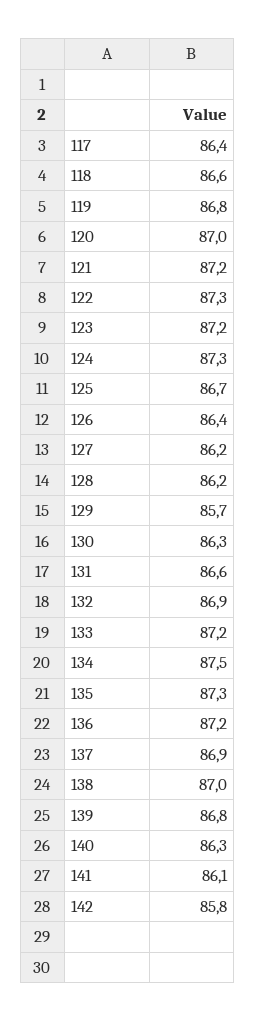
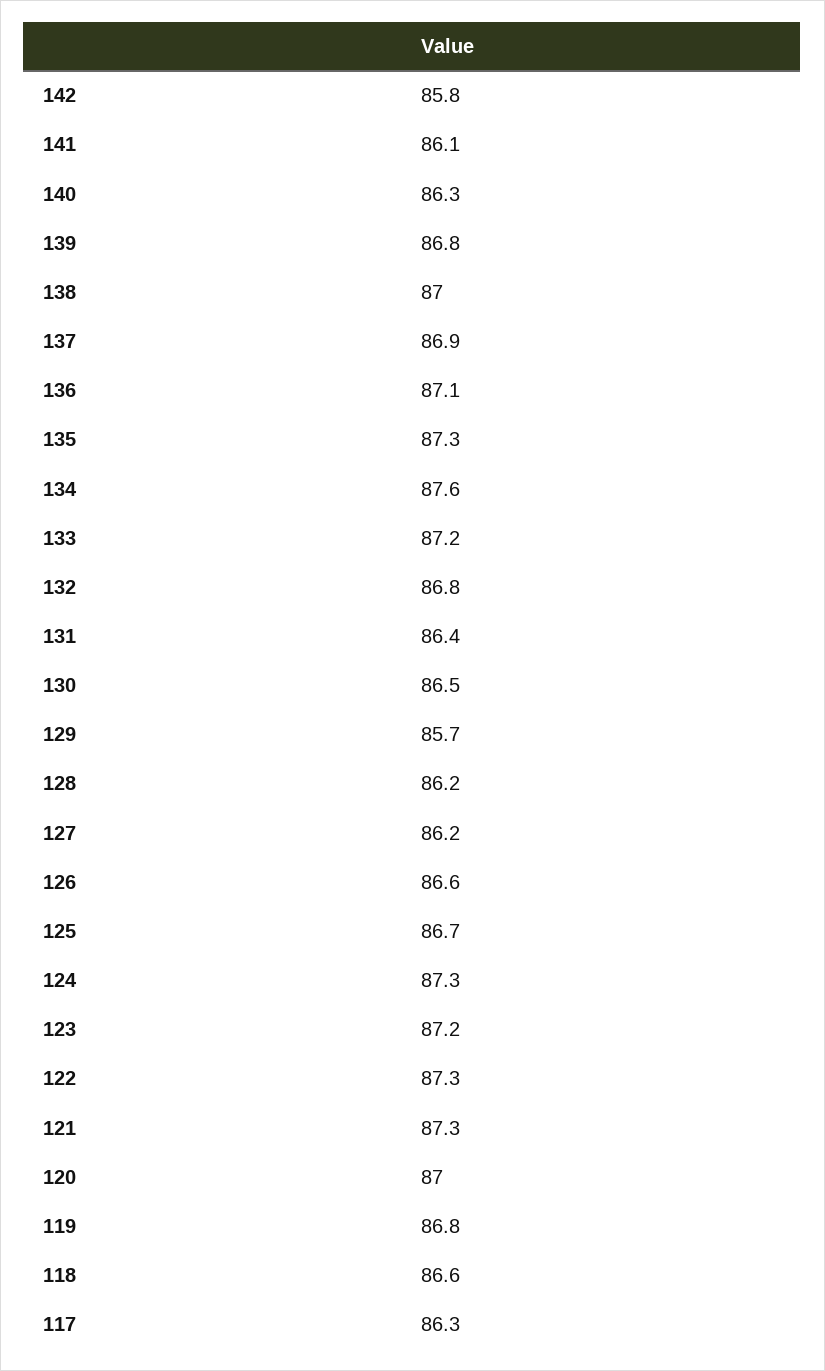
117: 86.4 -> 86.3
121: 87.2 -> 87.3
126: 86.4 -> 86.6
130: 86.3 -> 86.5
131: 86.6 -> 86.4
132: 86.9 -> 86.8
134: 87.5 -> 87.6
136: 87.2 -> 87.1

